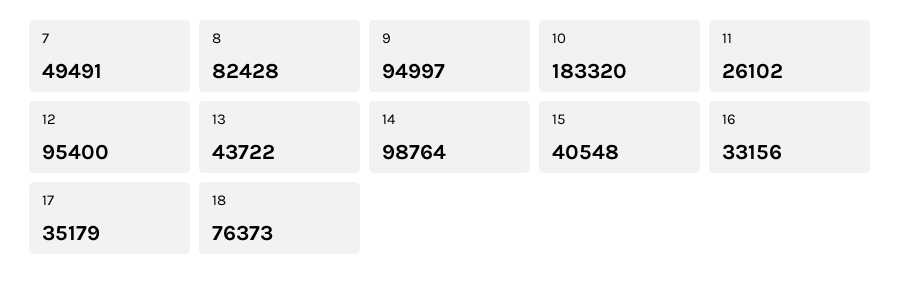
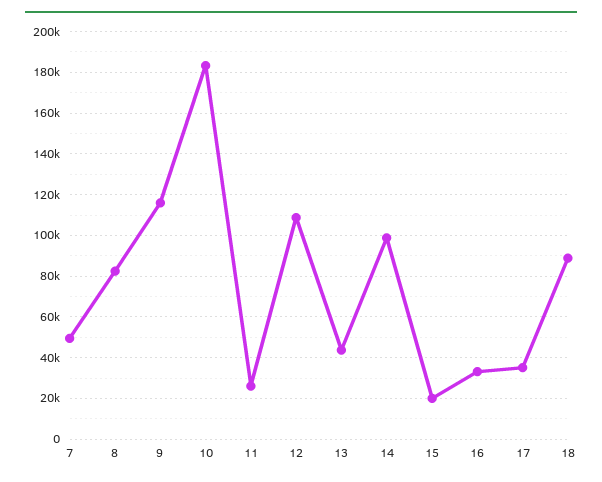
9: 94997 -> 115000
12: 95400 -> 110000
15: 40548 -> 20000
18: 76373 -> 90000

